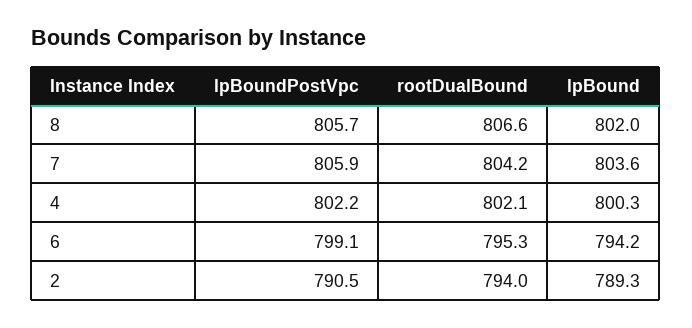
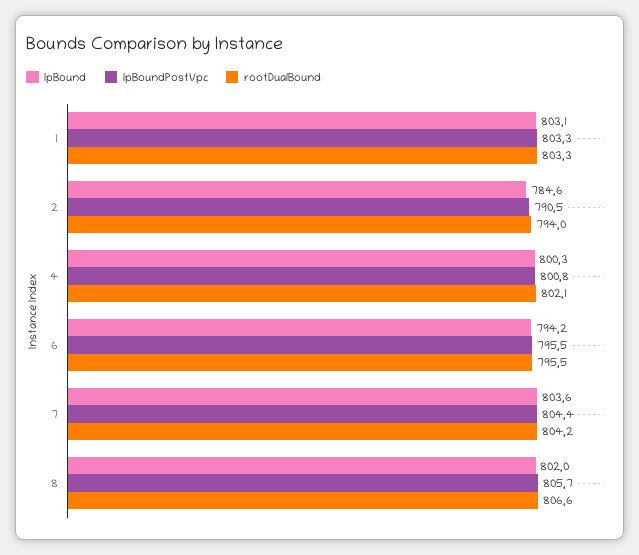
lpBoundPostVpc, 7: 805.9 -> 804.4
lpBoundPostVpc, 4: 802.2 -> 800.8
lpBoundPostVpc, 6: 799.1 -> 795.5
rootDualBound, 6: 795.3 -> 795.5
lpBound, 2: 789.3 -> 784.6
lpBound, 1: none -> 803.1
lpBoundPostVpc, 1: none -> 803.3
rootDualBound, 1: none -> 803.3

